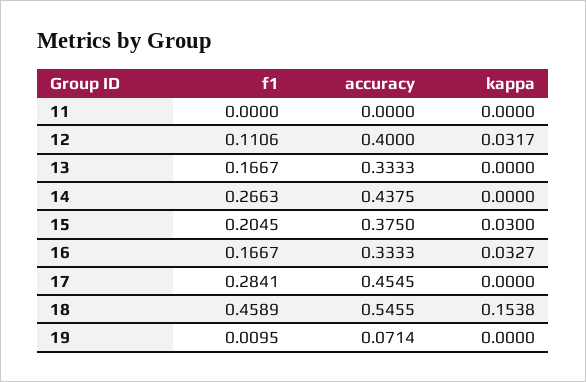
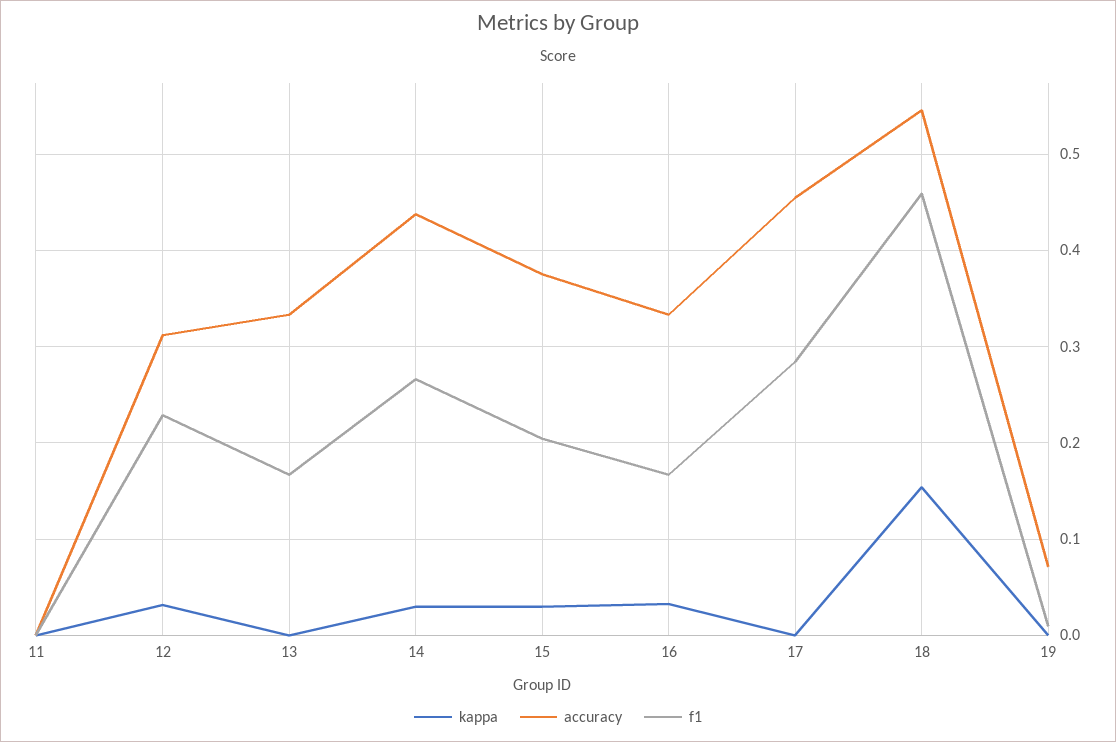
f1, 12: 0.1106 -> 0.23
accuracy, 12: 0.4 -> 0.31
kappa, 14: 0 -> 0.03

